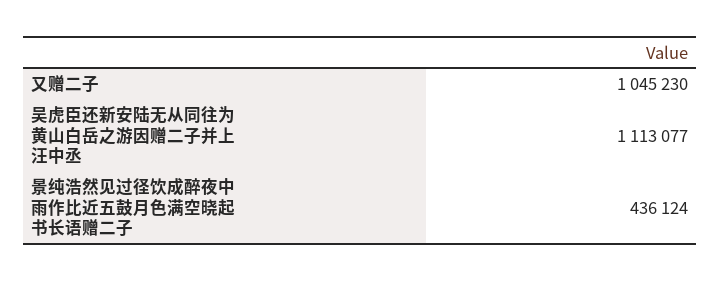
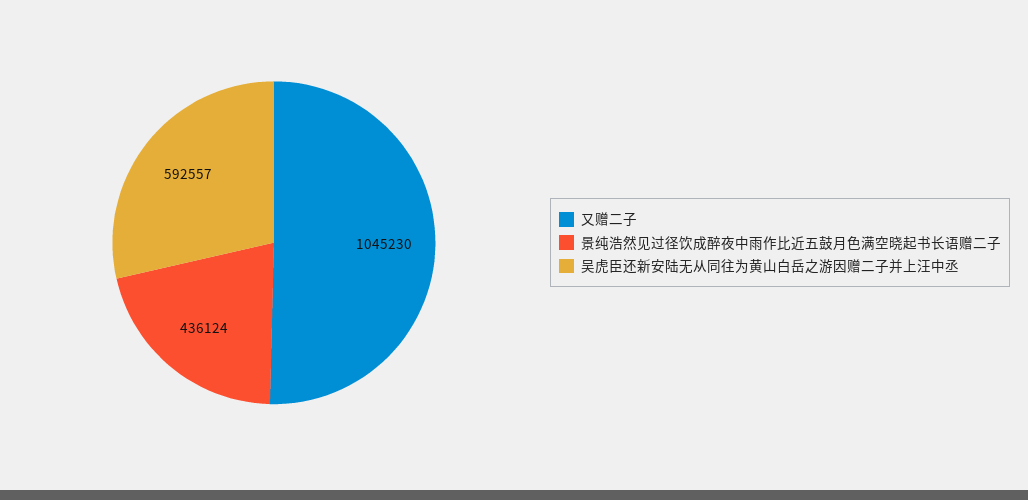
吴虎臣还新安陆无从同往为黄山白岳之游因赠二子并上汪中丞: 1113077 -> 592557

